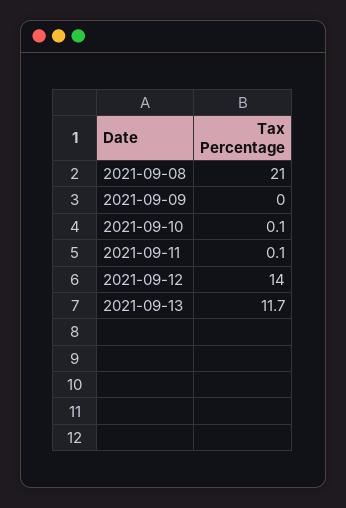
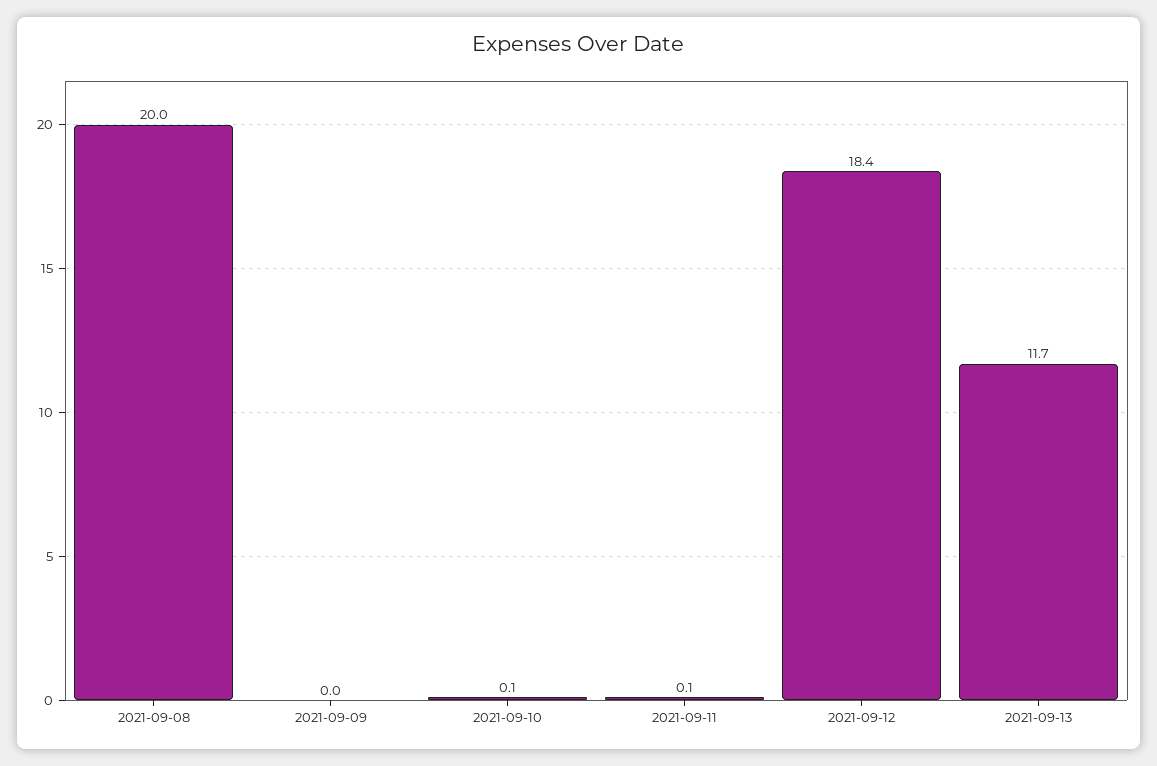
2021-09-08: 21 -> 20
2021-09-12: 14 -> 18.4

